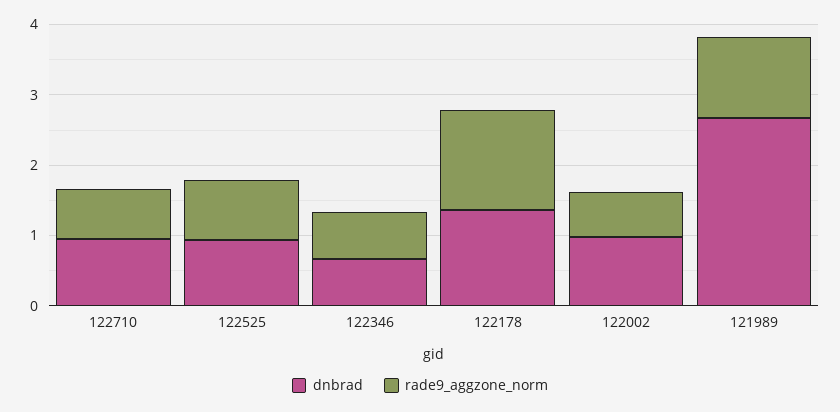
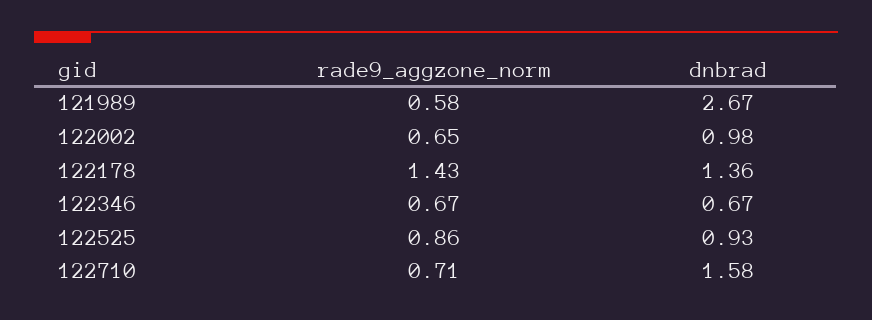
dnbrad, 122710: 1 -> 1.58
rade9_aggzone_norm, 121989: 1.2 -> 0.58

